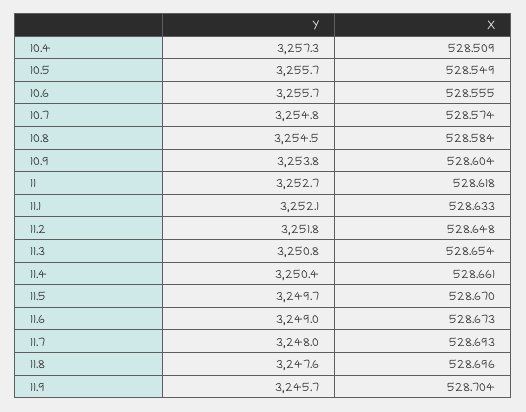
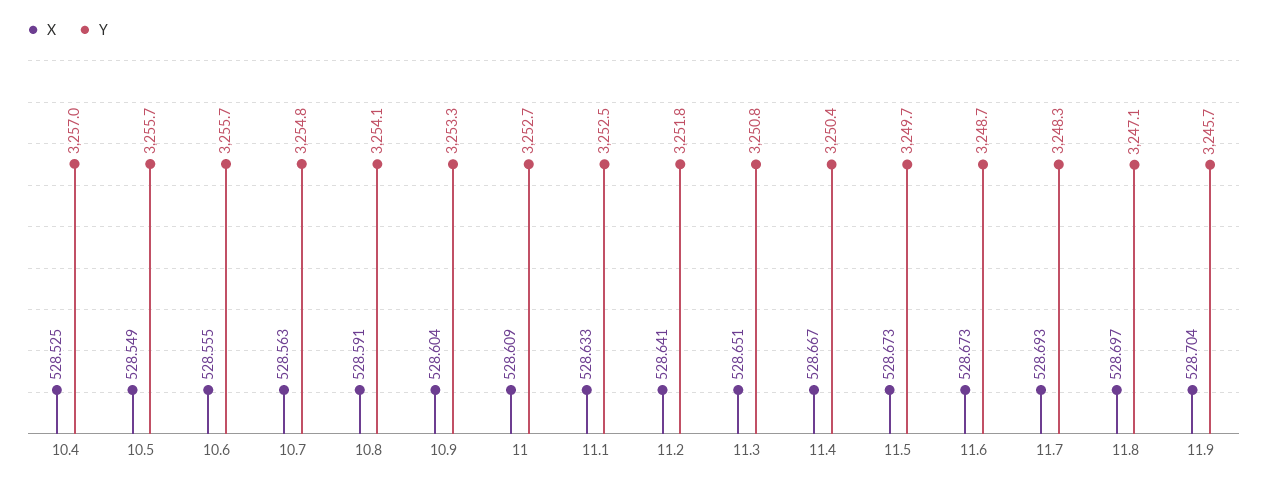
Y, 10.4: 3257.3 -> 3257
X, 10.4: 528.509 -> 528.525
X, 10.7: 528.574 -> 528.563
Y, 10.8: 3254.5 -> 3254.1
X, 10.8: 528.584 -> 528.591
Y, 10.9: 3253.8 -> 3253.3
X, 11: 528.618 -> 528.609
Y, 11.1: 3252.1 -> 3252.5
X, 11.2: 528.648 -> 528.641
X, 11.3: 528.654 -> 528.651
X, 11.4: 528.661 -> 528.667
X, 11.5: 528.67 -> 528.673
Y, 11.6: 3249 -> 3248.7
Y, 11.7: 3248 -> 3248.3
Y, 11.8: 3247.6 -> 3247.1
X, 11.8: 528.696 -> 528.697

